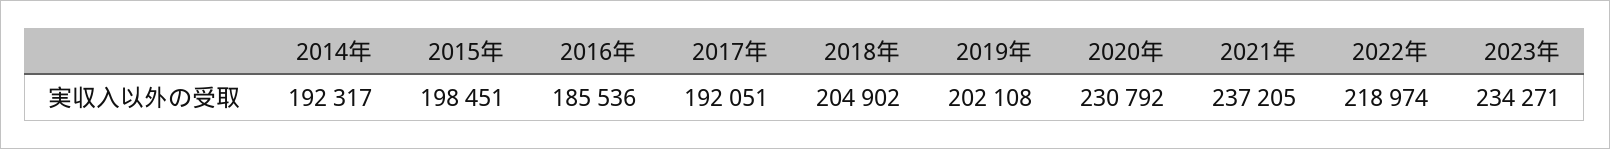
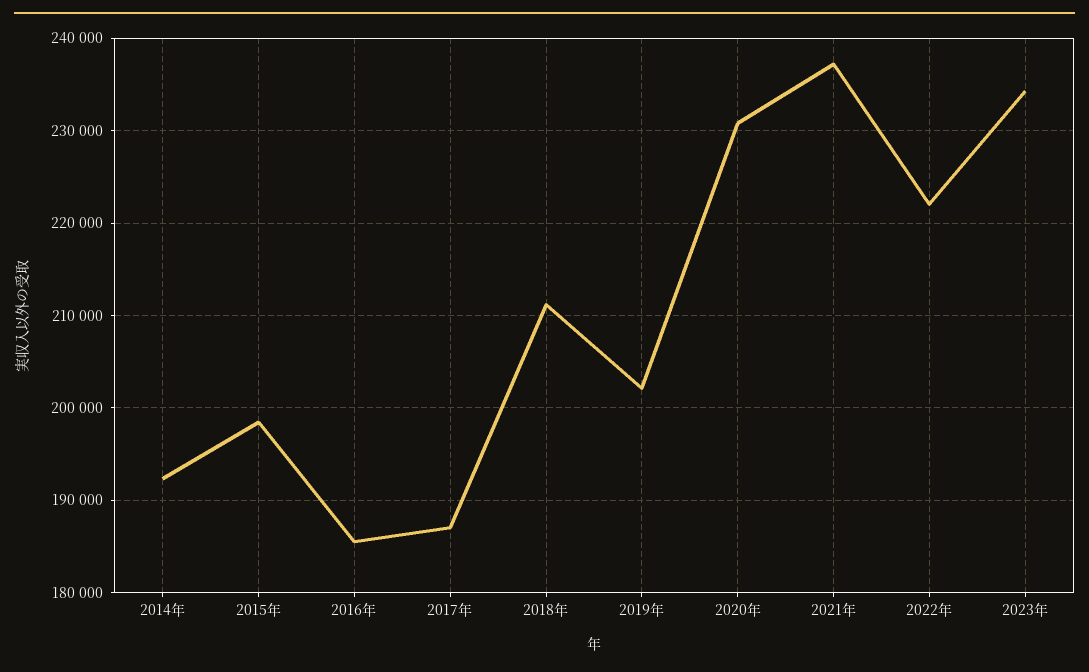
2017年: 192051 -> 187000
2018年: 204902 -> 211000
2022年: 218974 -> 222000

